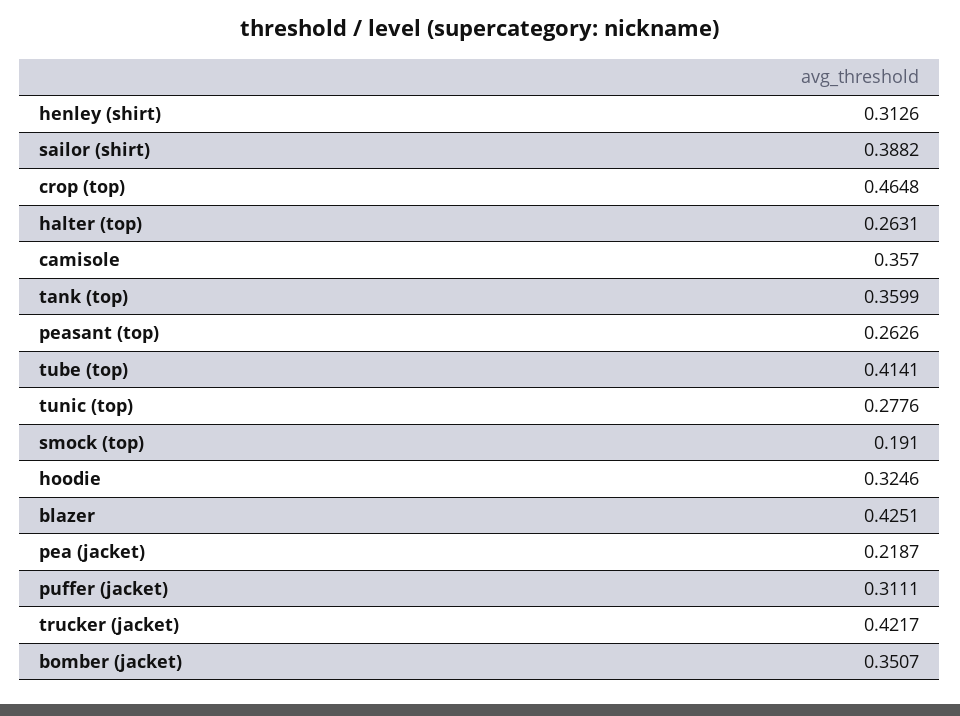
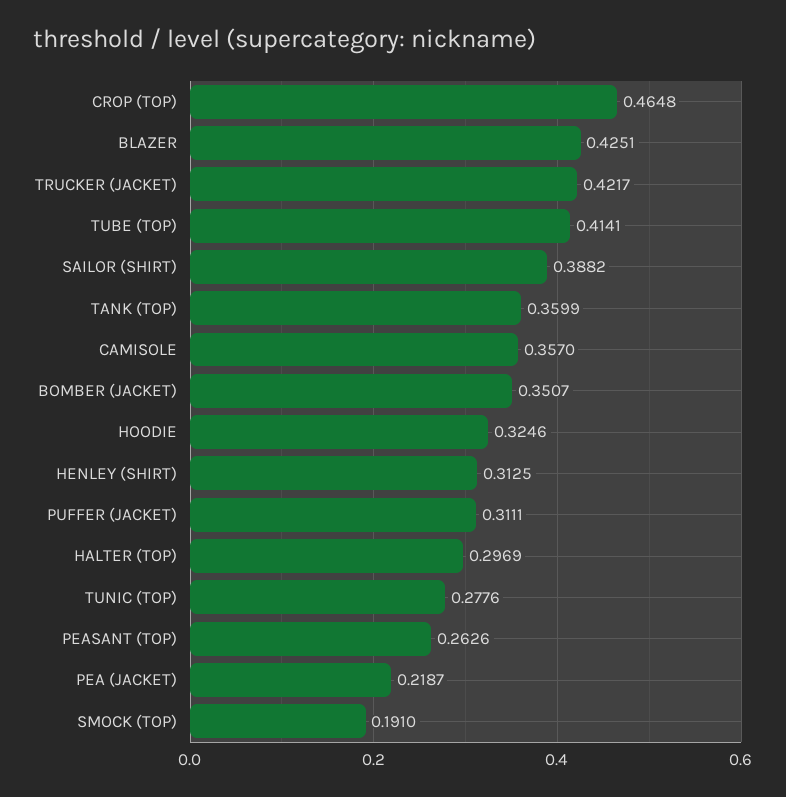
henley (shirt): 0.3126 -> 0.3125
halter (top): 0.2631 -> 0.2969

